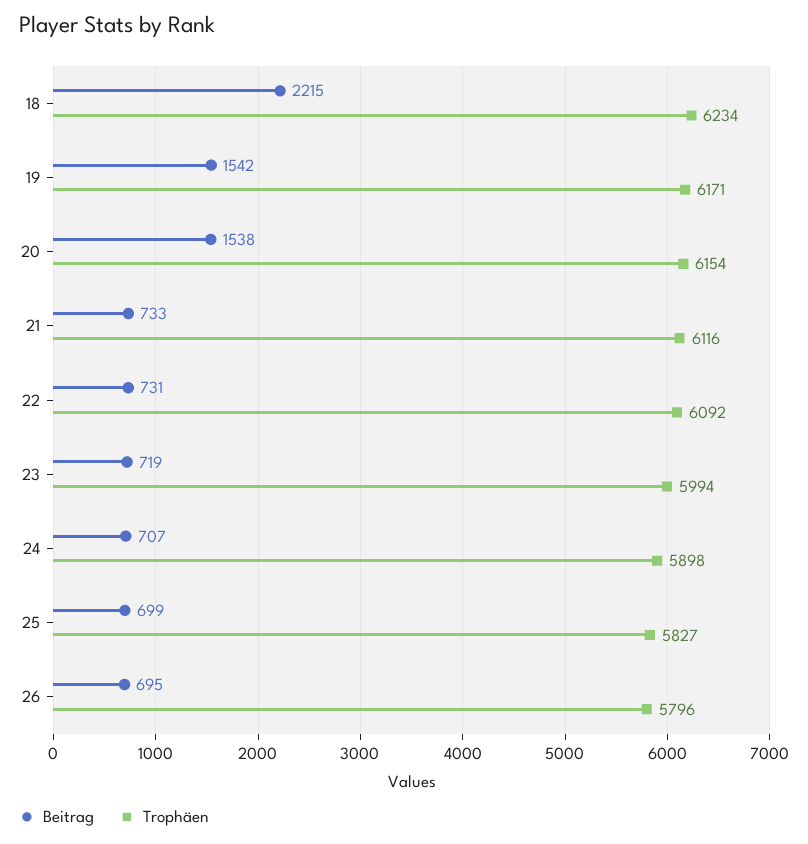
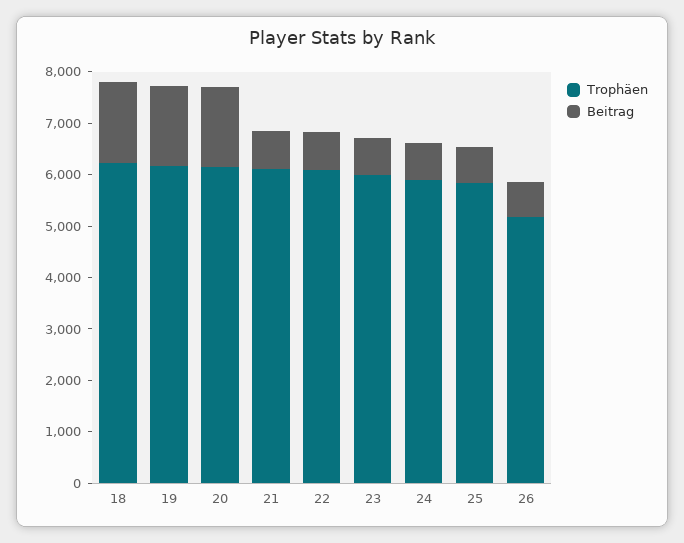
Beitrag, 18: 2215 -> 1600
Trophäen, 26: 5796 -> 5200

